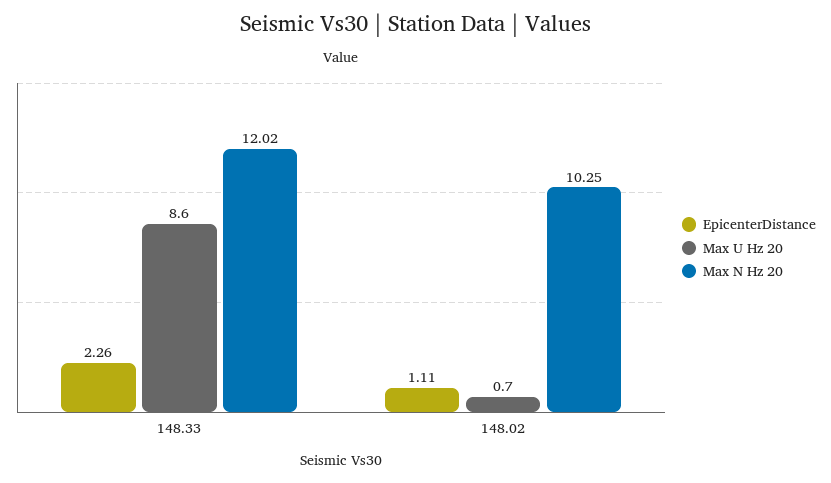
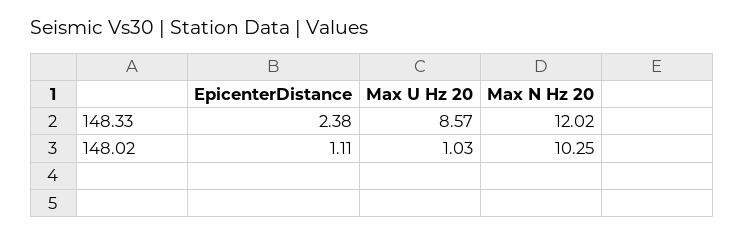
EpicenterDistance, 148.33: 2.26 -> 2.38
Max U Hz 20, 148.02: 0.7 -> 1.03

